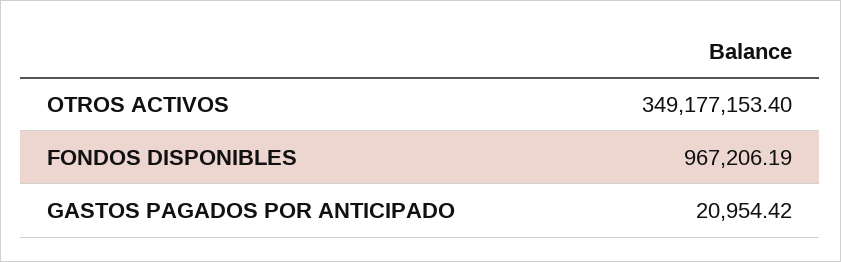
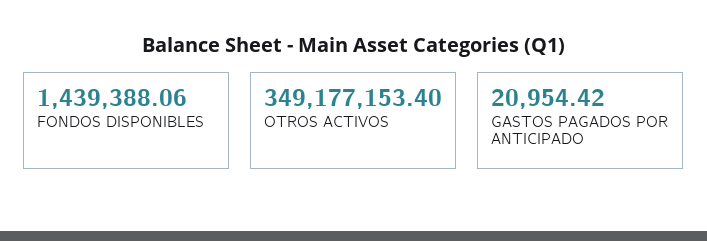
FONDOS DISPONIBLES: 967206.19 -> 1439388.06

